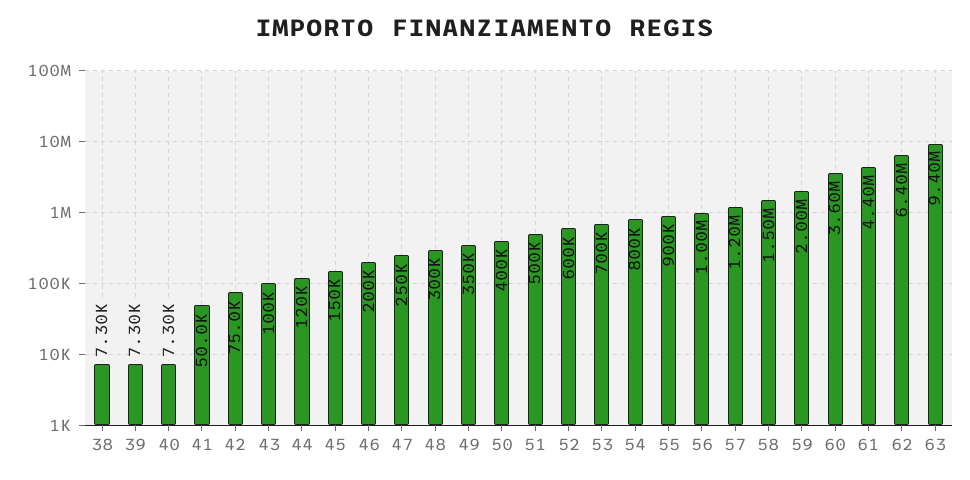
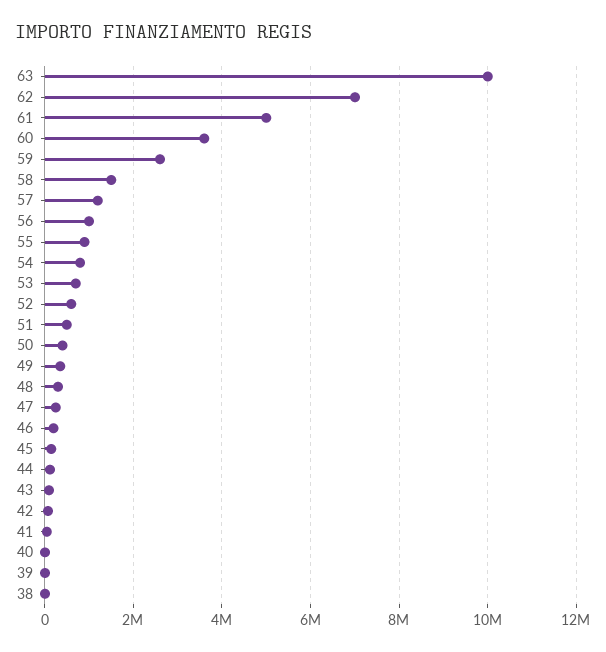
59: 2000000 -> 2600000
61: 4400000 -> 5000000
62: 6400000 -> 7000000
63: 9400000 -> 10000000

